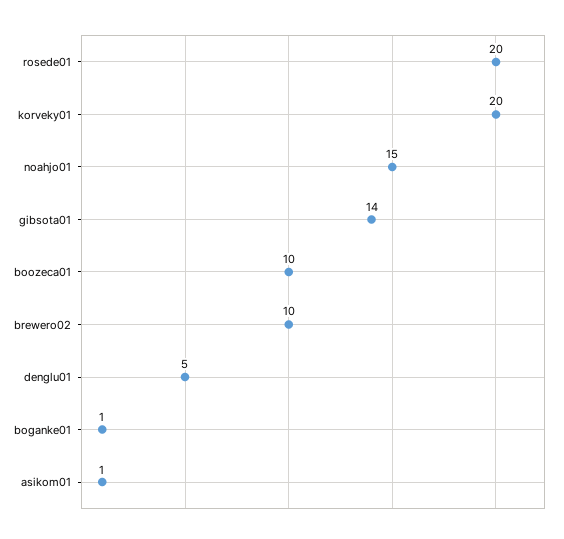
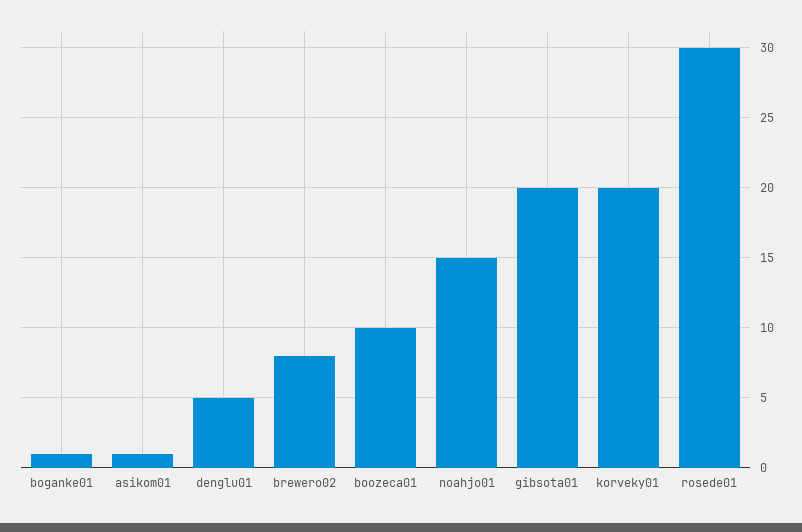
rosede01: 20 -> 30
gibsota01: 14 -> 20
brewero02: 10 -> 8

